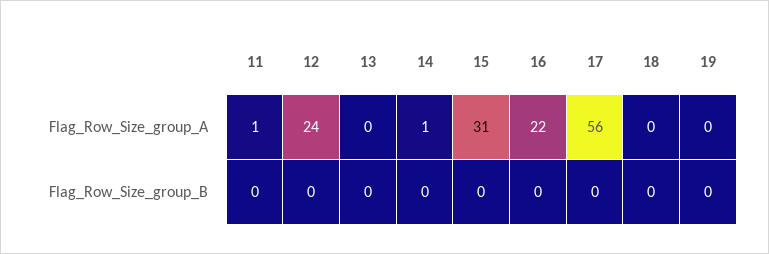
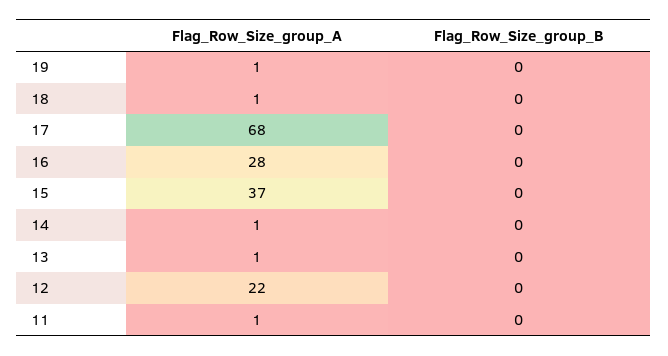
12, Flag_Row_Size_group_A: 24 -> 22
13, Flag_Row_Size_group_A: 0 -> 1
15, Flag_Row_Size_group_A: 31 -> 37
16, Flag_Row_Size_group_A: 22 -> 28
17, Flag_Row_Size_group_A: 56 -> 68
18, Flag_Row_Size_group_A: 0 -> 1
19, Flag_Row_Size_group_A: 0 -> 1

